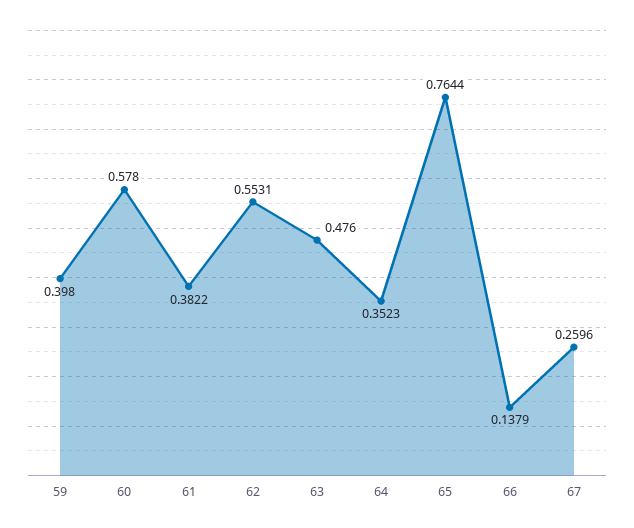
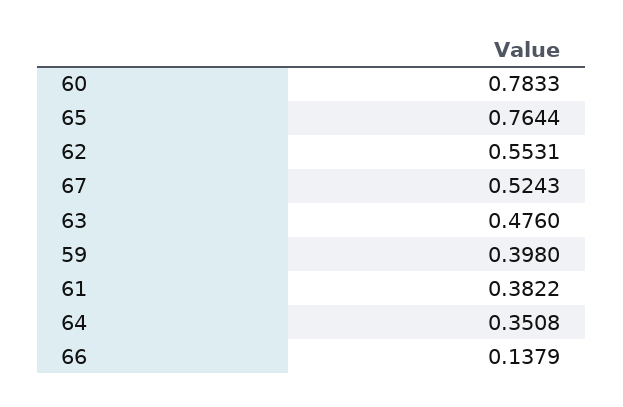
60: 0.578 -> 0.7833
64: 0.3523 -> 0.3508
67: 0.2596 -> 0.5243

